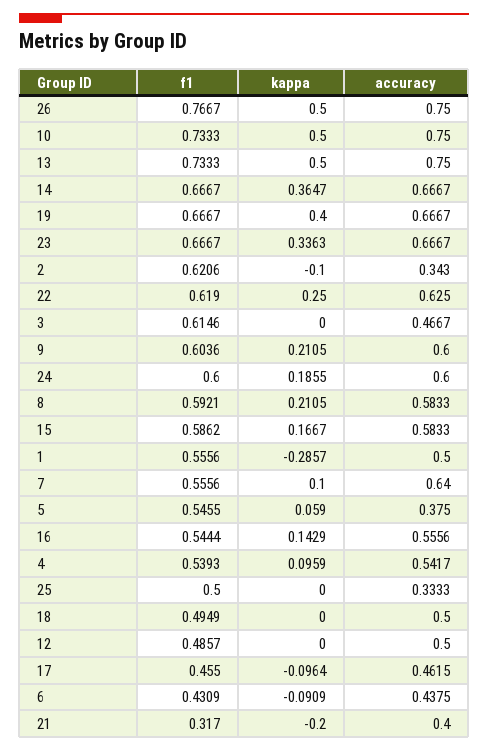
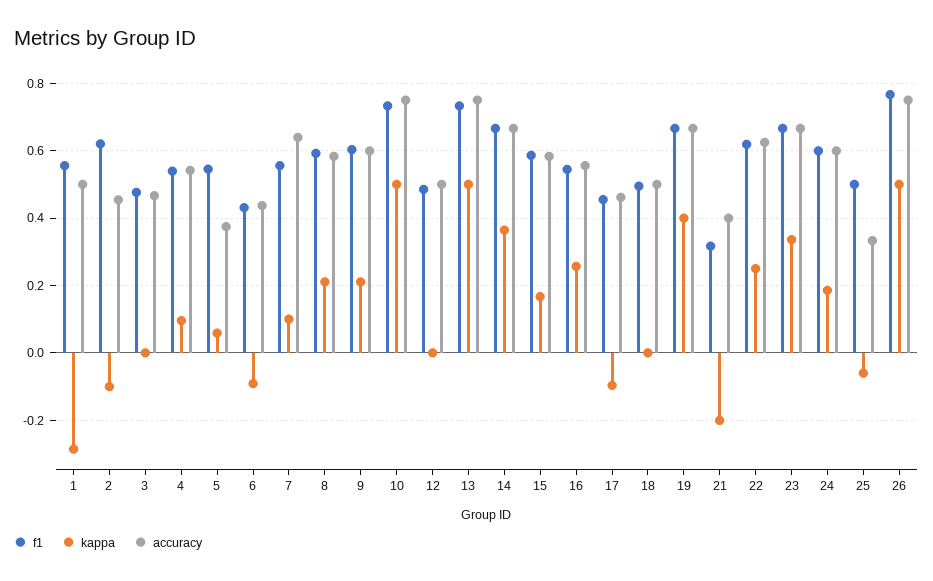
accuracy, 2: 0.343 -> 0.46
f1, 3: 0.6146 -> 0.48
kappa, 16: 0.1429 -> 0.26
kappa, 25: 0 -> -0.06

